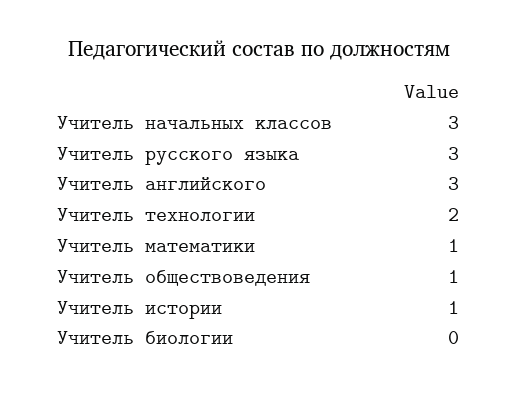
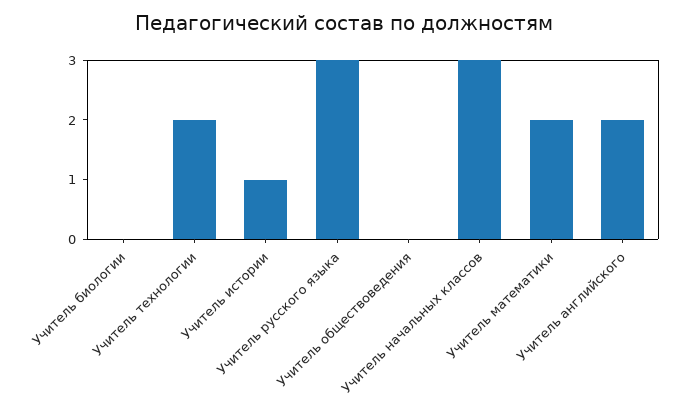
Учитель английского: 3 -> 2
Учитель математики: 1 -> 2
Учитель обществоведения: 1 -> 0

